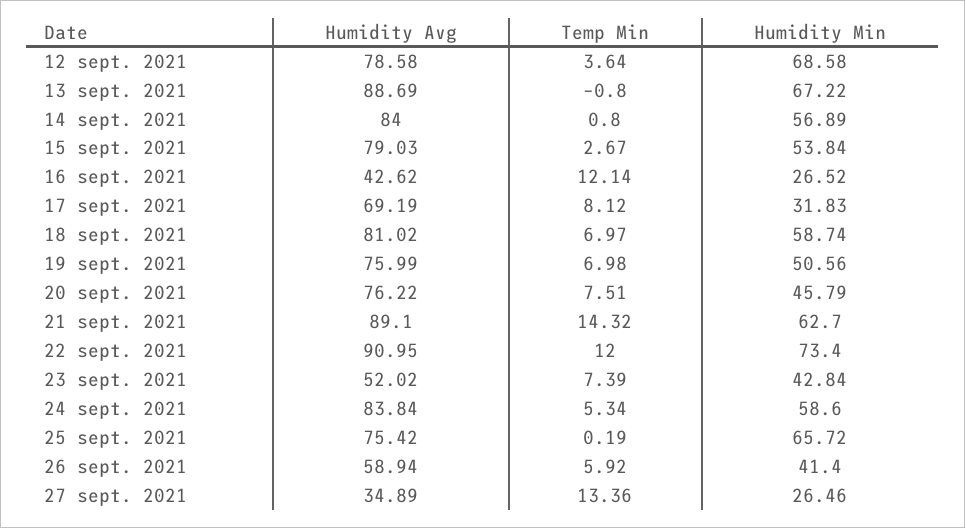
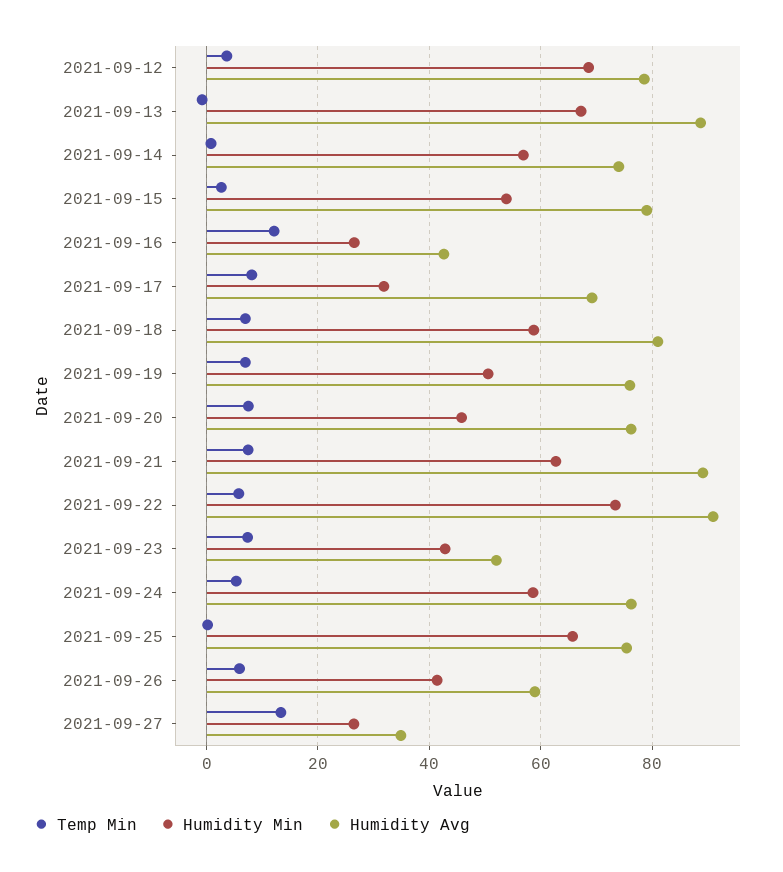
Humidity Avg, 14 sept. 2021: 84 -> 74
Temp Min, 21 sept. 2021: 14.32 -> 8
Temp Min, 22 sept. 2021: 12 -> 6
Humidity Avg, 24 sept. 2021: 83.84 -> 76

